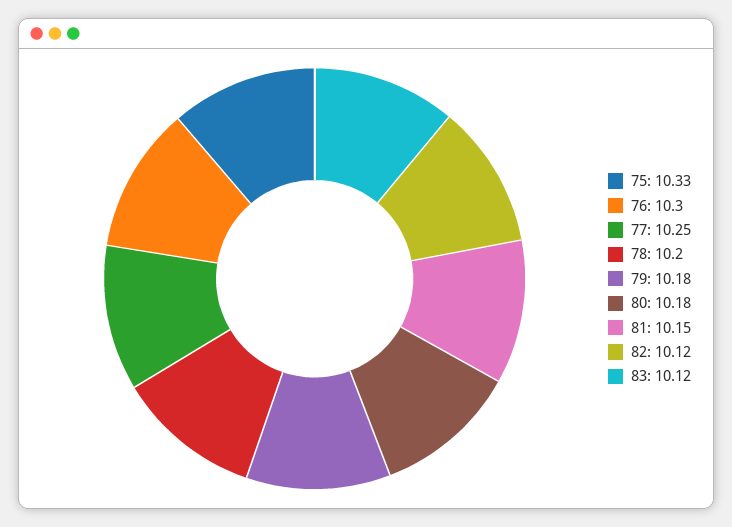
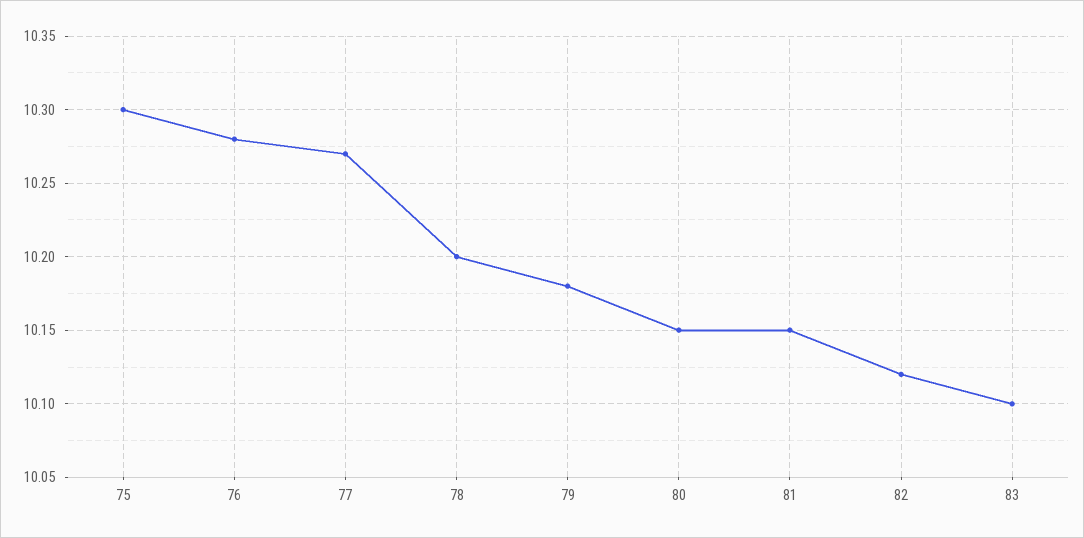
75: 10.33 -> 10.3
76: 10.3 -> 10.28
77: 10.25 -> 10.27
80: 10.18 -> 10.15
83: 10.12 -> 10.1

